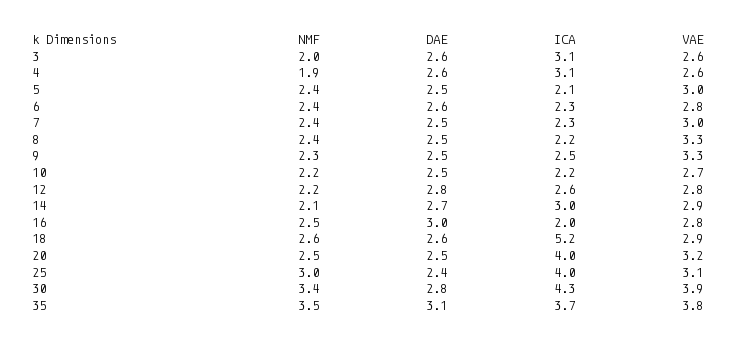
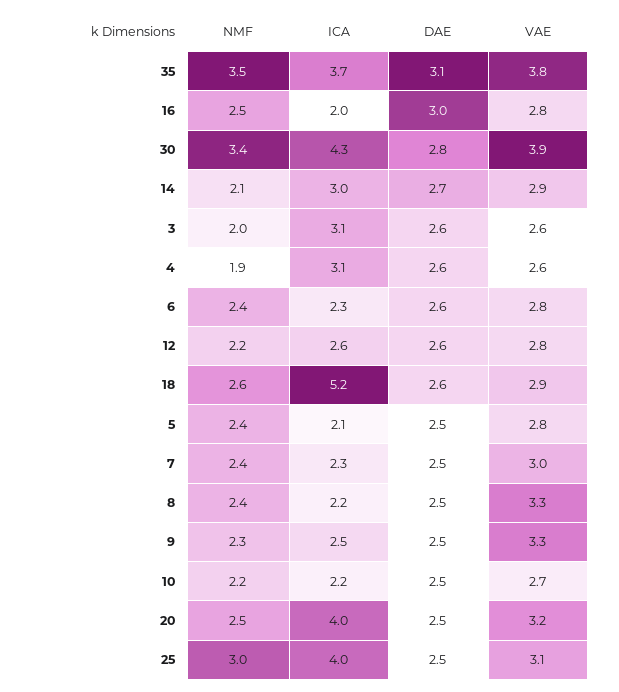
VAE, 5: 3 -> 2.8
DAE, 12: 2.8 -> 2.6
DAE, 25: 2.4 -> 2.5

